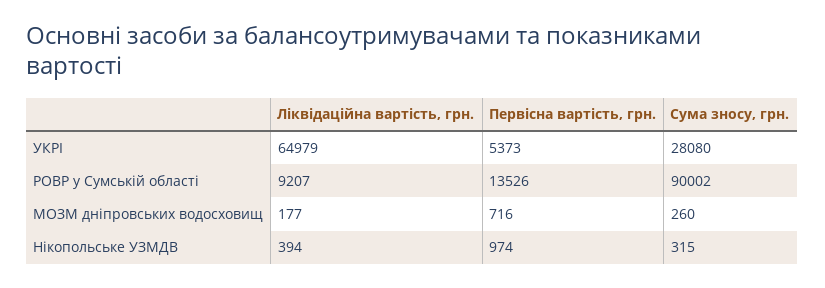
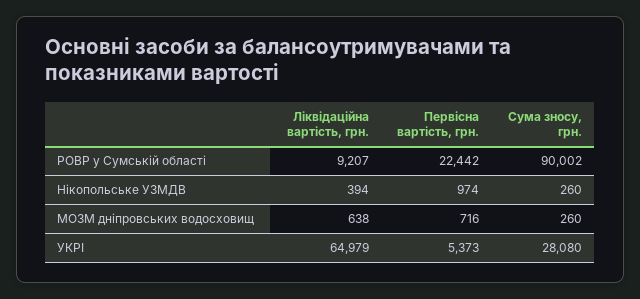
Первісна вартість, грн., РОВР у Сумській області: 13526 -> 22442
Ліквідаційна вартість, грн., МОЗМ дніпровських водосховищ: 177 -> 638
Сума зносу, грн., Нікопольське УЗМДВ: 315 -> 260

